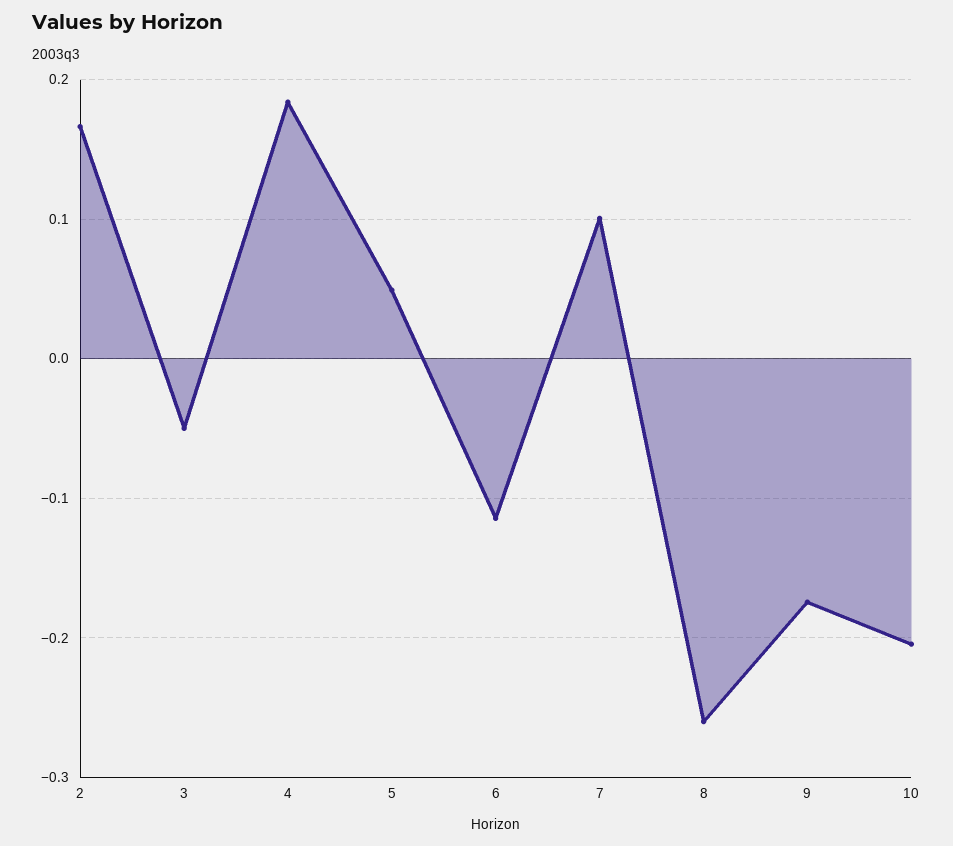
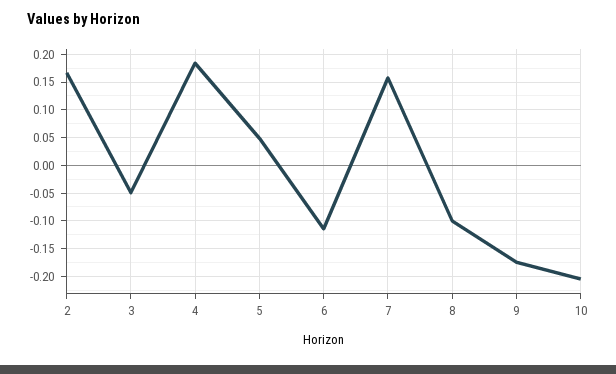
7: 0.1 -> 0.15
8: -0.26 -> -0.1

